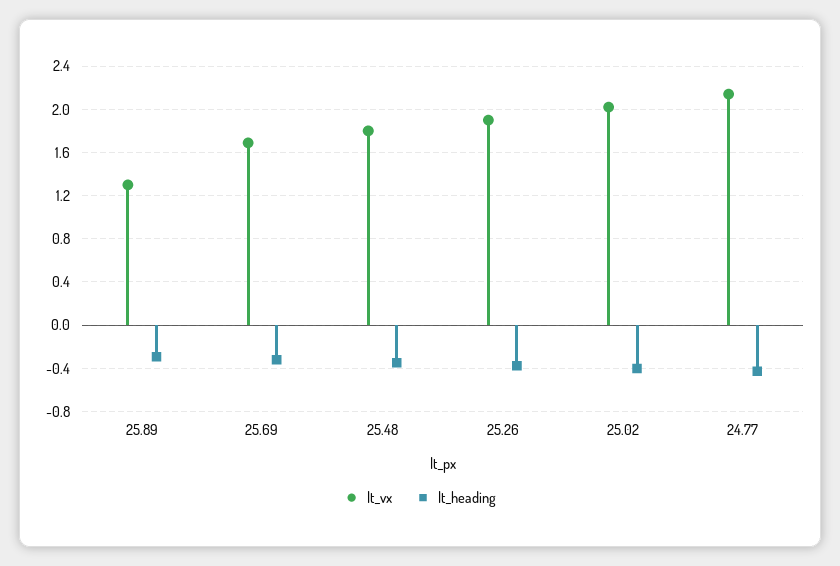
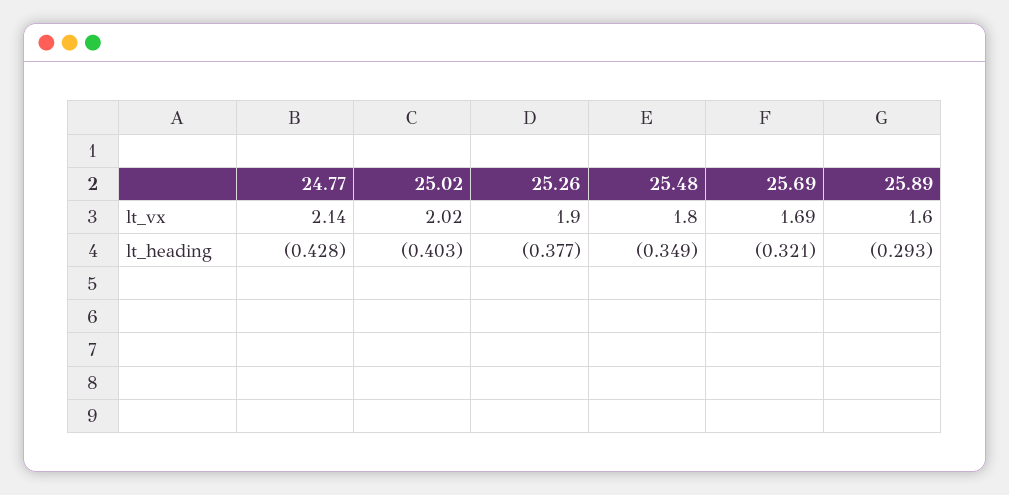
lt_vx, 25.89: 1.3 -> 1.6

